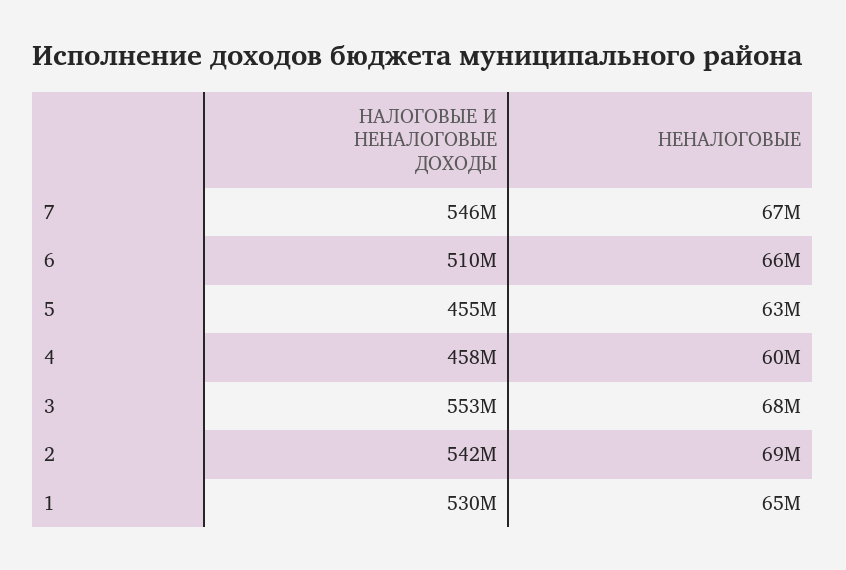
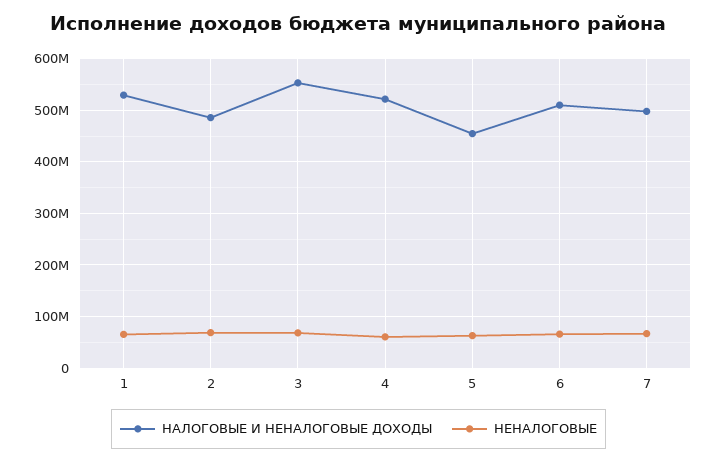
НАЛОГОВЫЕ И НЕНАЛОГОВЫЕ ДОХОДЫ, 7: 546000000 -> 500000000
НАЛОГОВЫЕ И НЕНАЛОГОВЫЕ ДОХОДЫ, 4: 458000000 -> 520000000
НАЛОГОВЫЕ И НЕНАЛОГОВЫЕ ДОХОДЫ, 2: 542000000 -> 480000000

